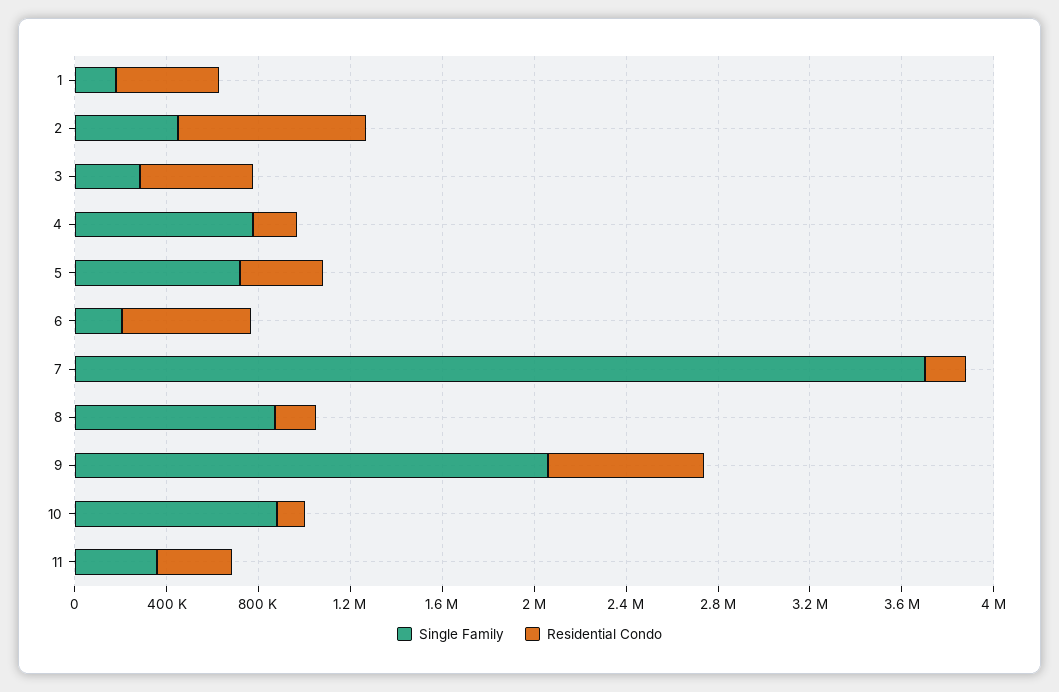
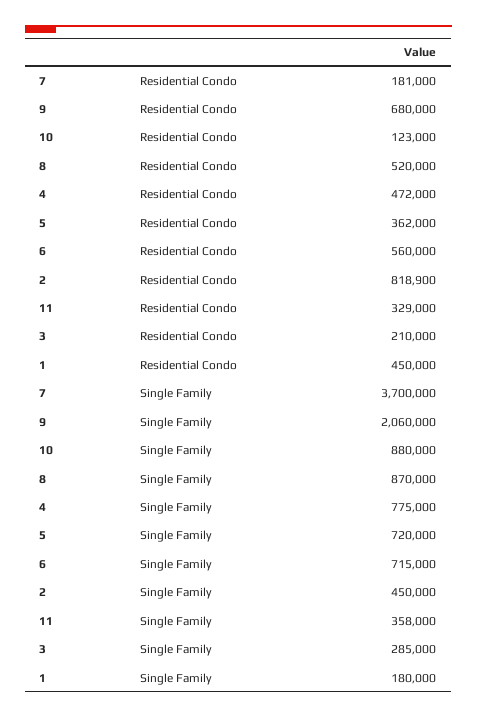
Residential Condo, 3: 500000 -> 210000
Residential Condo, 4: 200000 -> 472000
Single Family, 6: 200000 -> 715000
Residential Condo, 8: 200000 -> 520000

